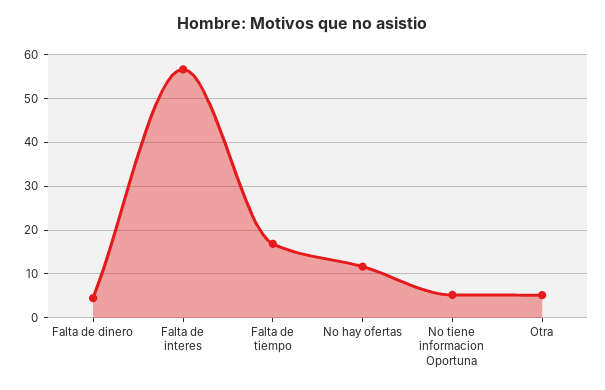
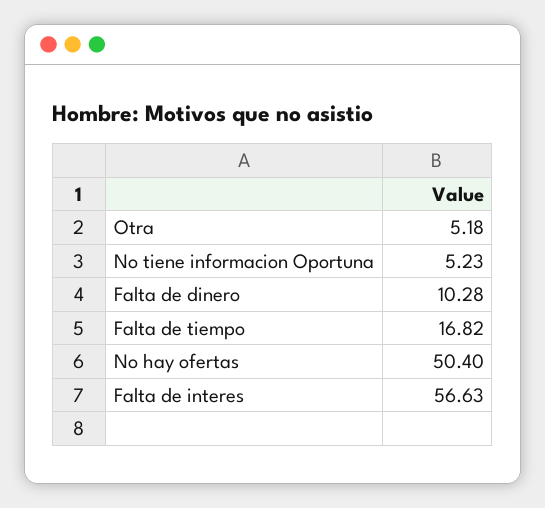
Falta de dinero: 4 -> 10.28
No hay ofertas: 12 -> 50.4

